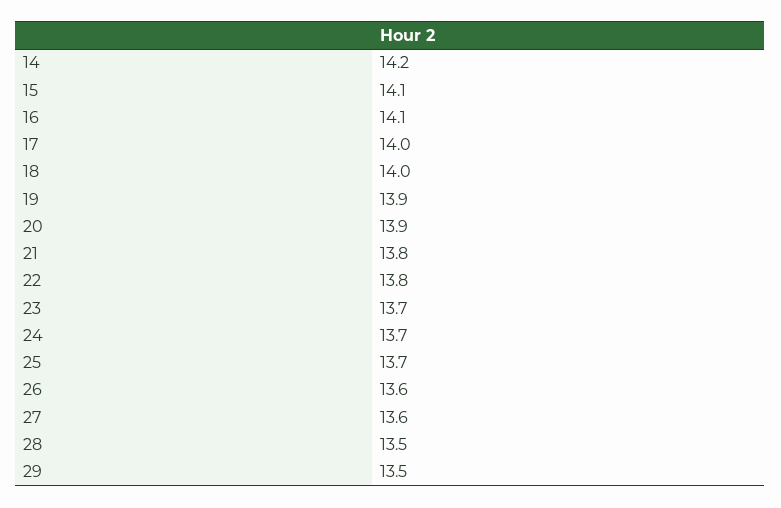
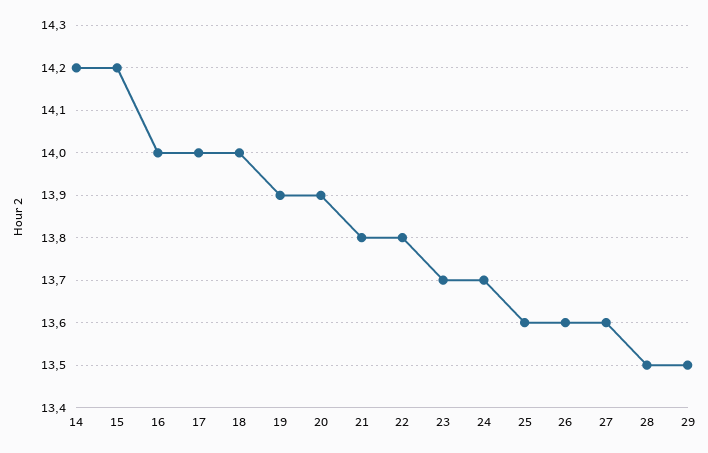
15: 14.1 -> 14.2
16: 14.1 -> 14
25: 13.7 -> 13.6

